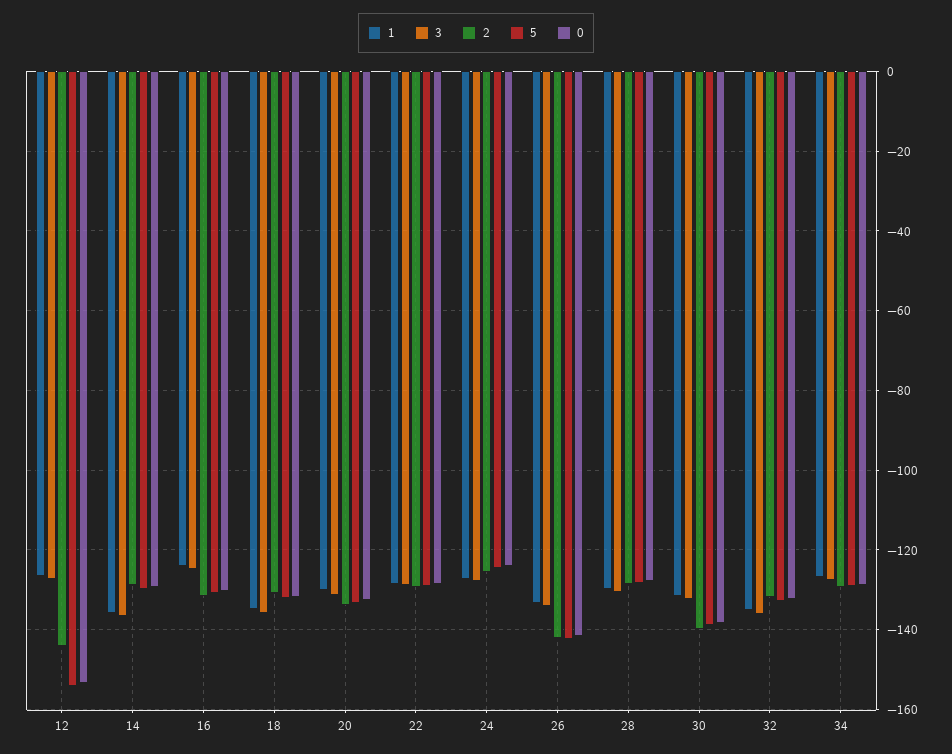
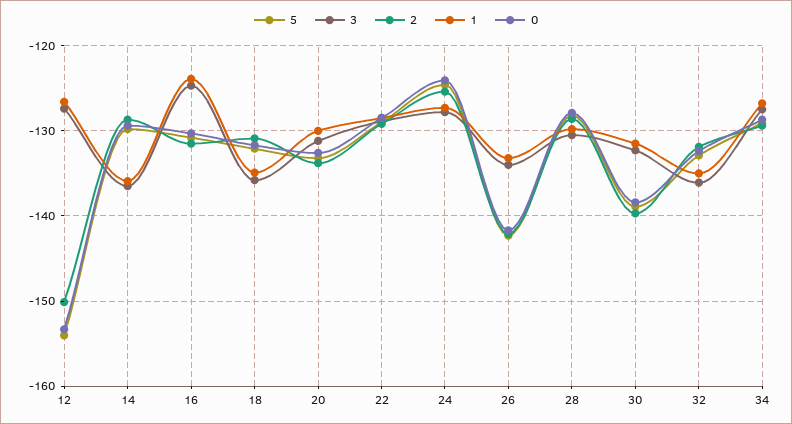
2, 12: -144 -> -150

